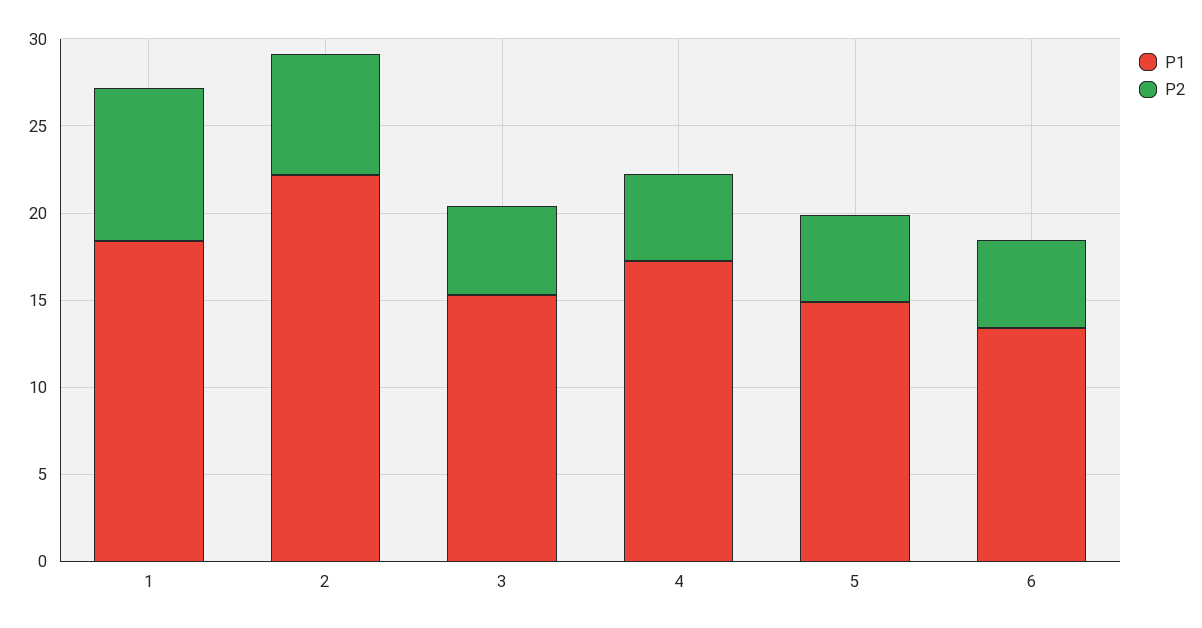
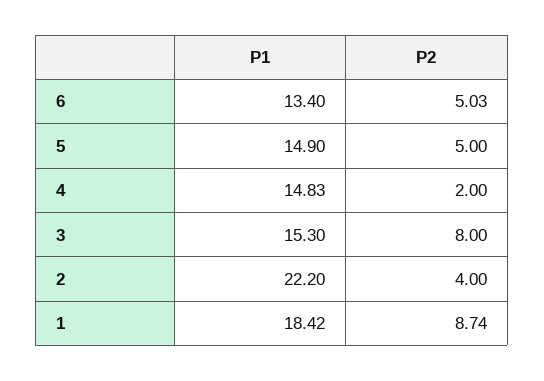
P2, 2: 7 -> 4
P2, 3: 5 -> 8
P1, 4: 17 -> 14.83
P2, 4: 5 -> 2

